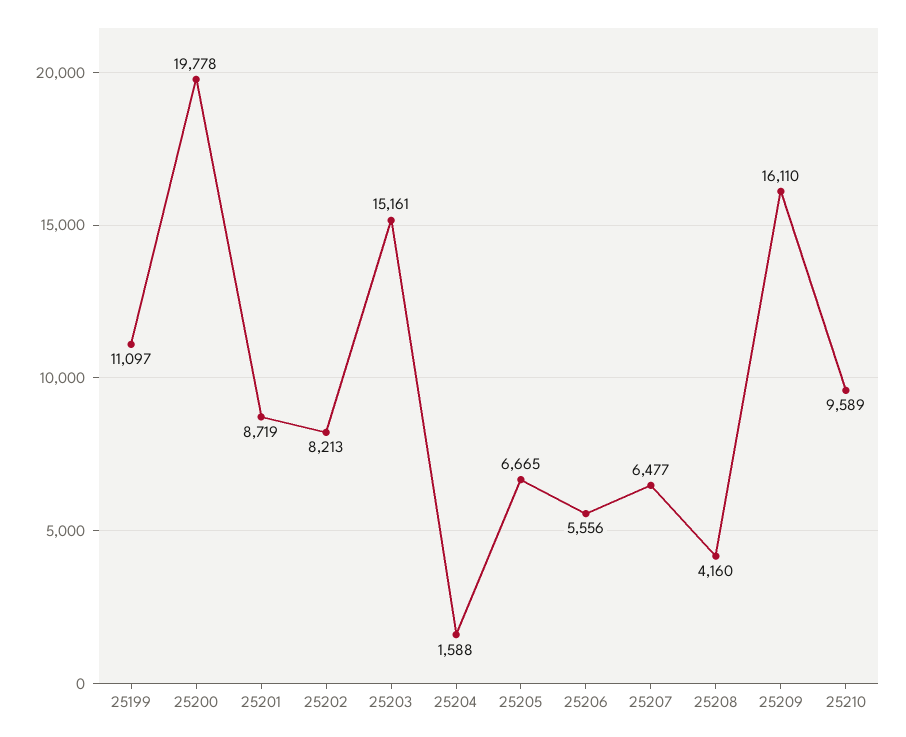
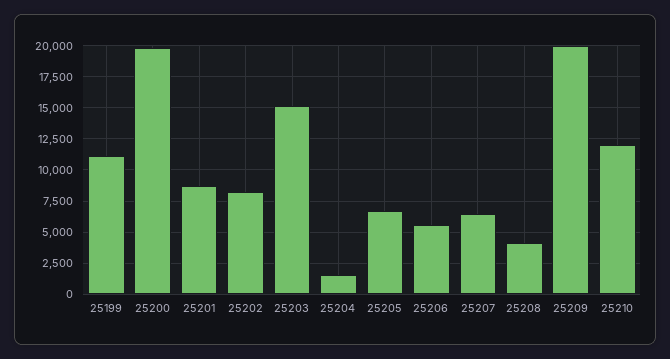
25209: 16110 -> 20000
25210: 9589 -> 12000

